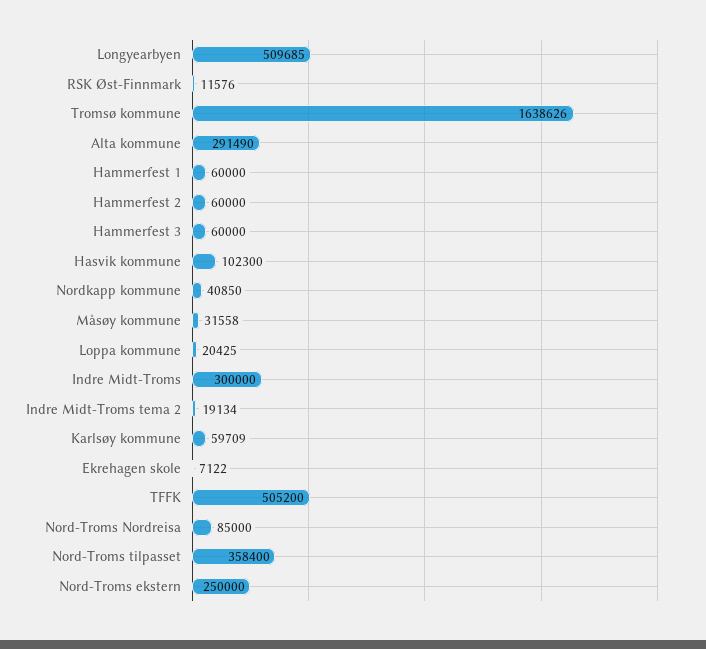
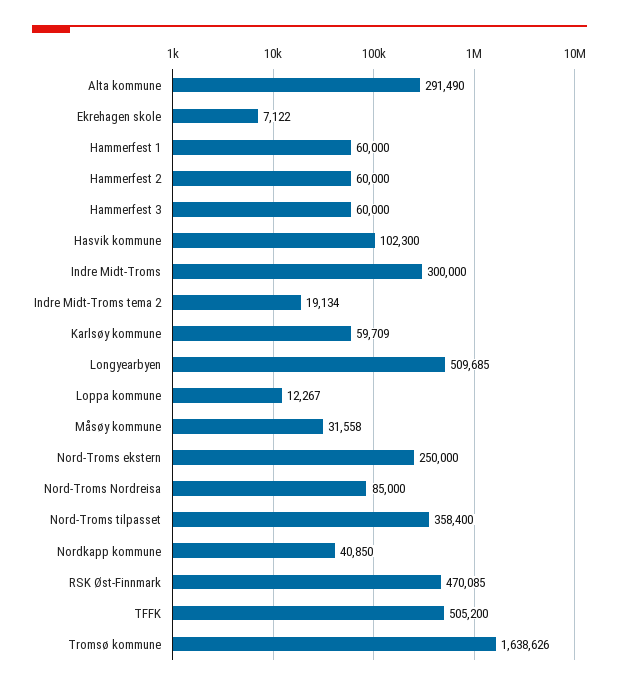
RSK Øst-Finnmark: 11576 -> 470085
Loppa kommune: 20425 -> 12267

